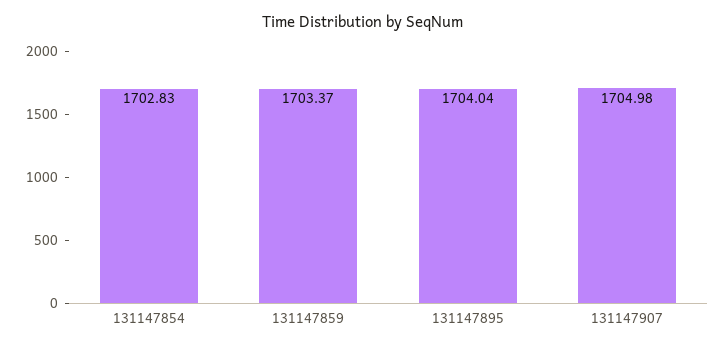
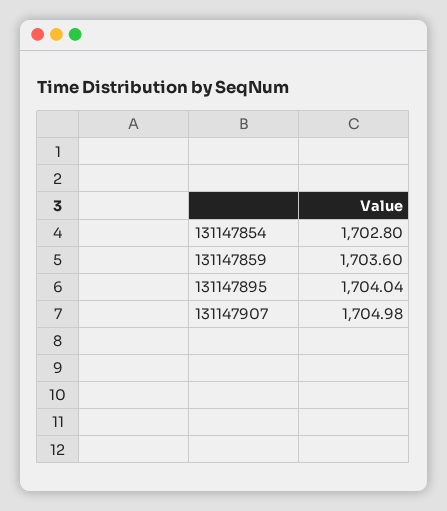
131147854: 1702.83 -> 1702.8
131147859: 1703.37 -> 1703.6

